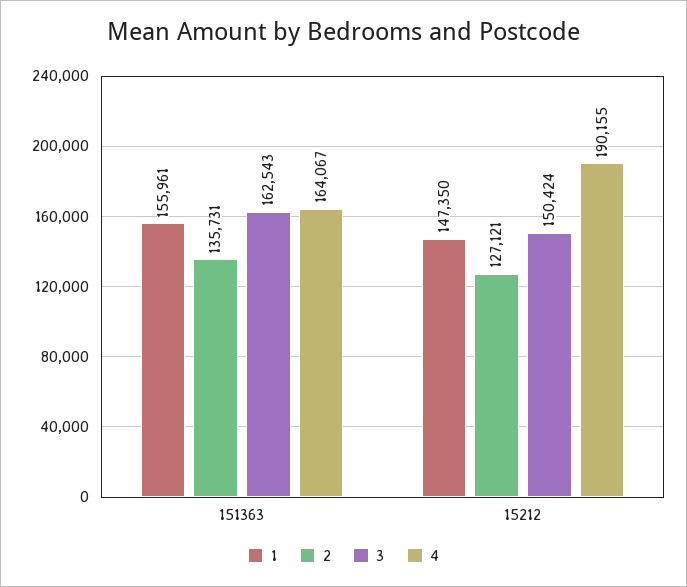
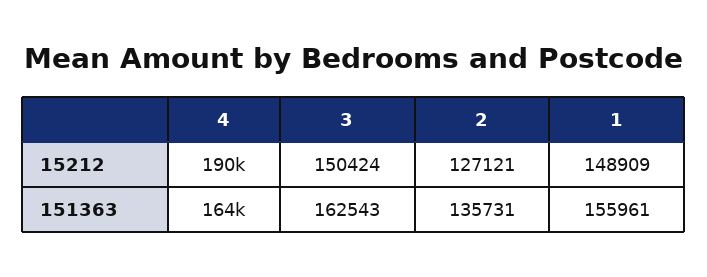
1, 15212: 147350 -> 148909

